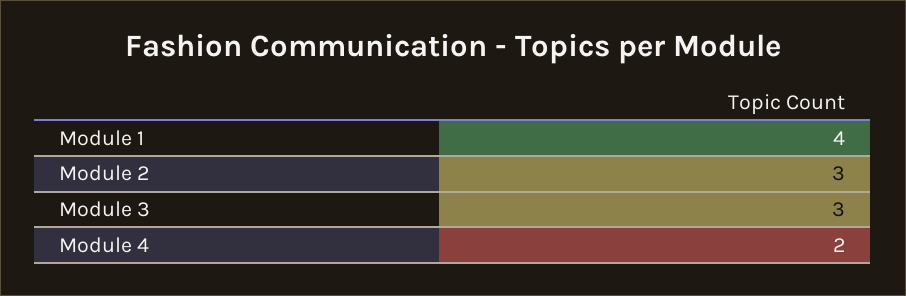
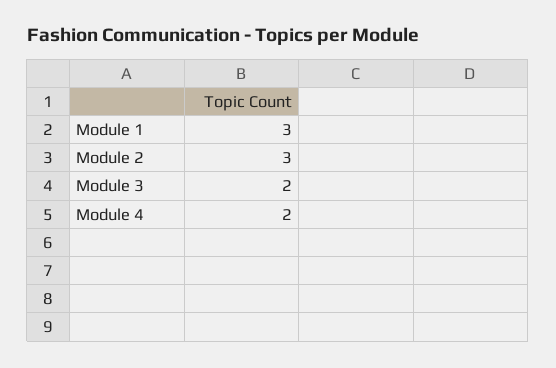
Module 1: 4 -> 3
Module 3: 3 -> 2

